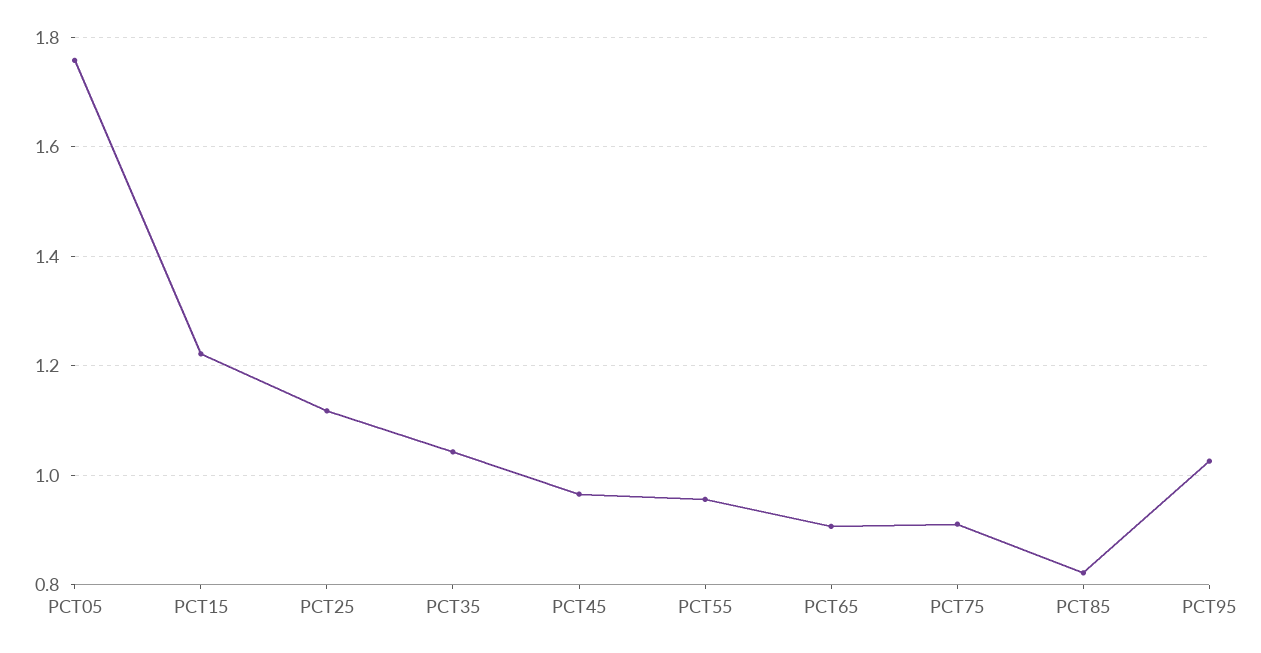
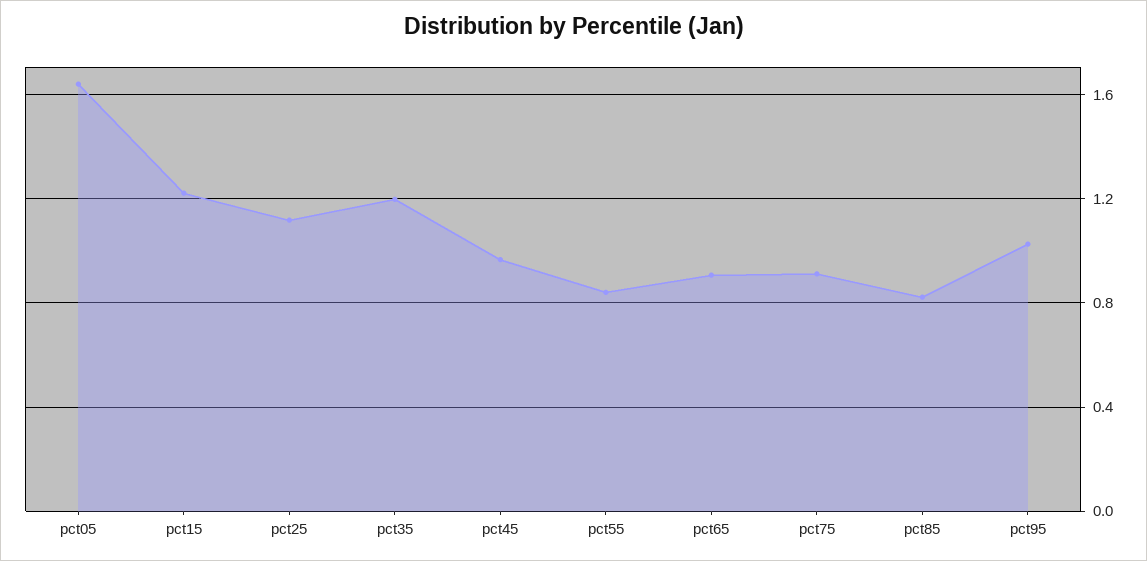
PCT05: 1.76 -> 1.65
PCT35: 1.04 -> 1.2
PCT55: 0.96 -> 0.85

